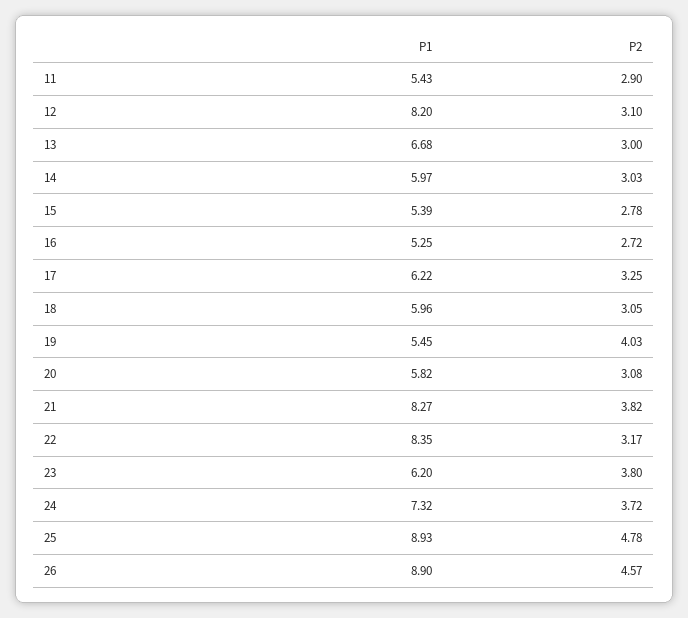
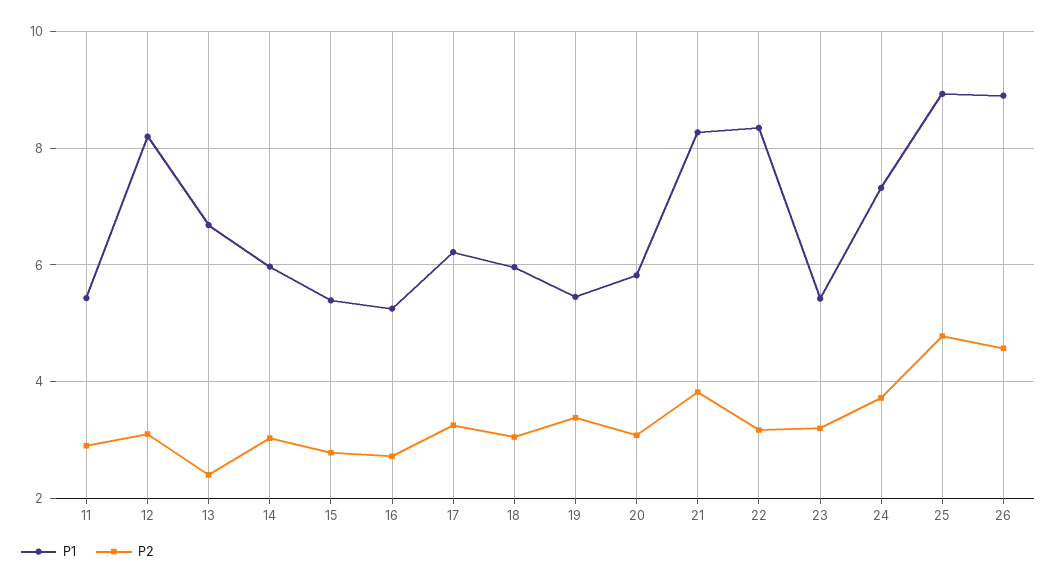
P2, 13: 3 -> 2.4
P2, 19: 4.03 -> 3.4
P1, 23: 6.2 -> 5.4
P2, 23: 3.8 -> 3.2

